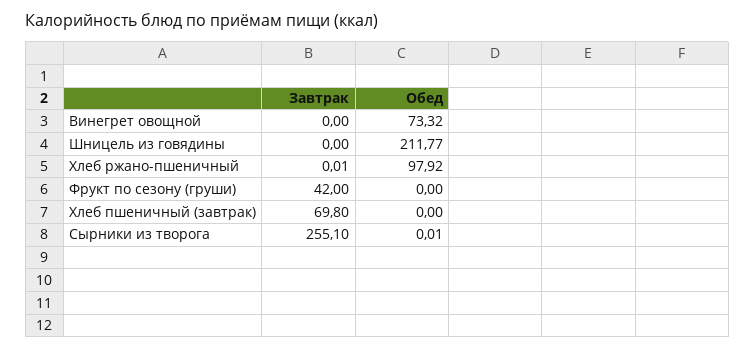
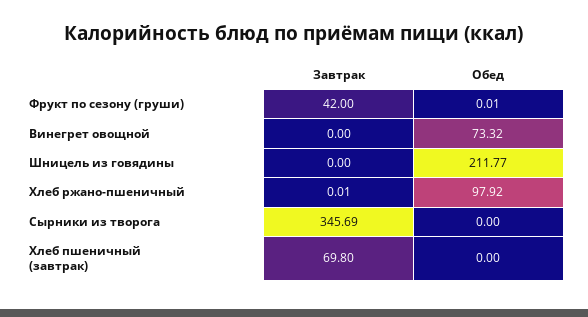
Обед, Фрукт по сезону (груши): 0 -> 0.01
Завтрак, Сырники из творога: 255.1 -> 345.69
Обед, Сырники из творога: 0.01 -> 0

